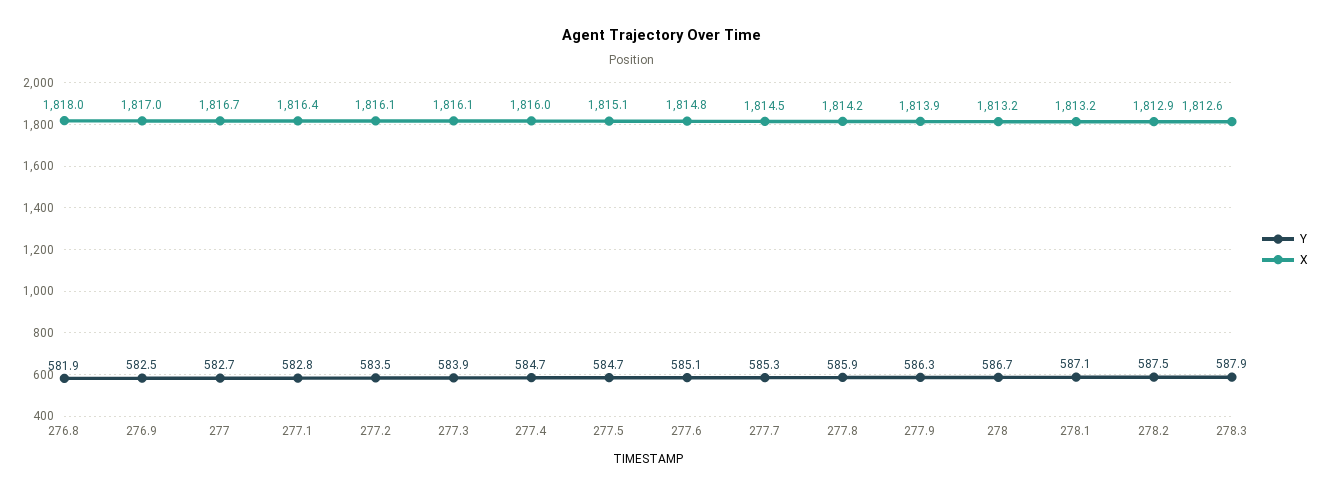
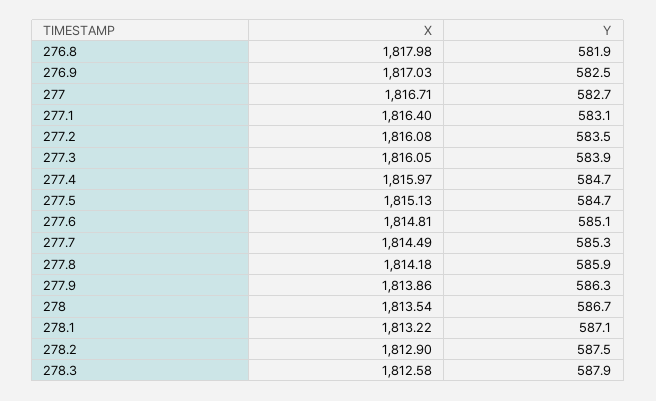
Y, 277.1: 582.8 -> 583.1
X, 278: 1813.2 -> 1813.54

